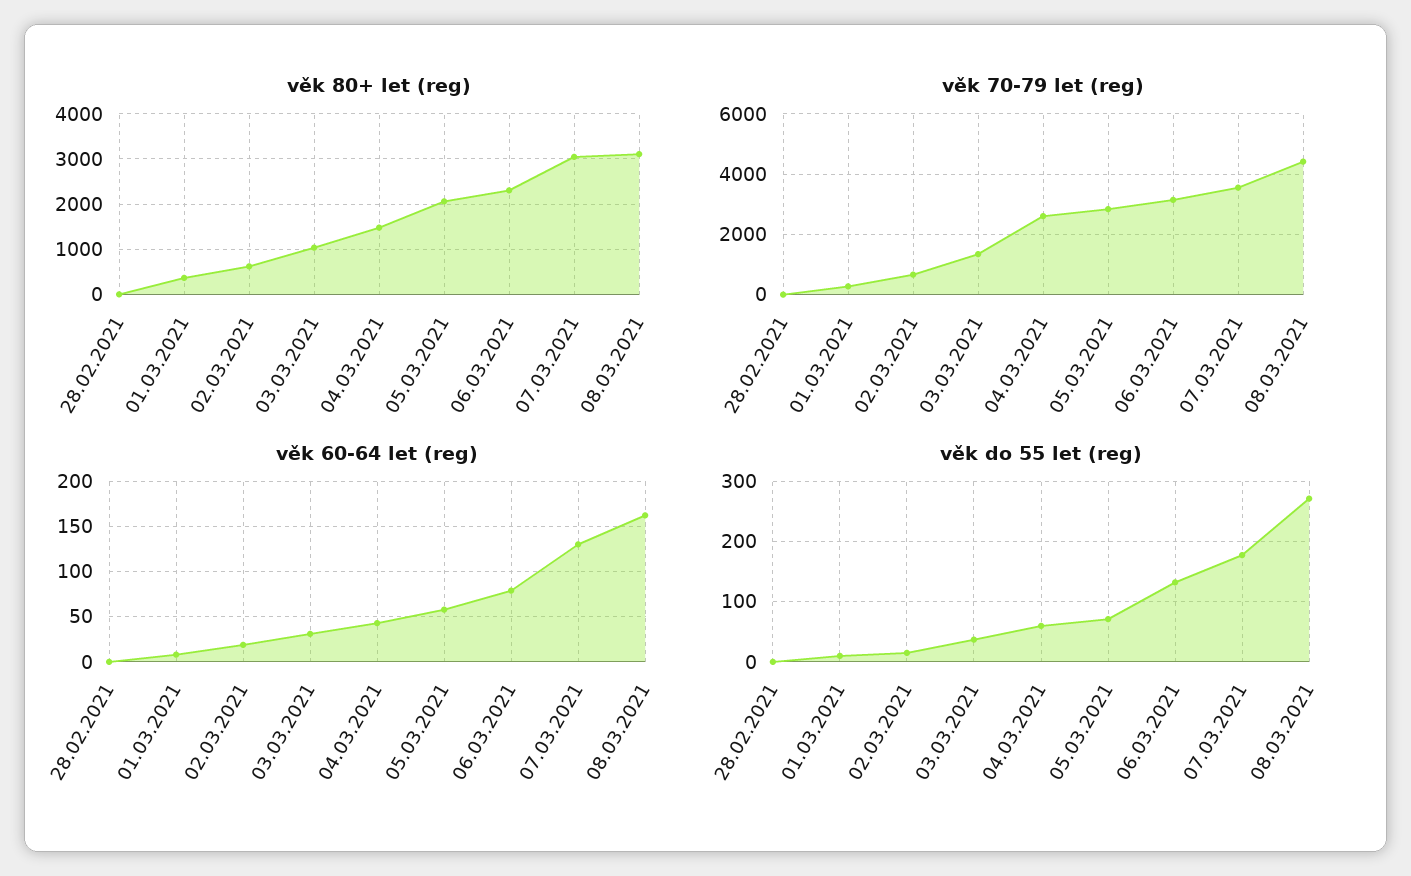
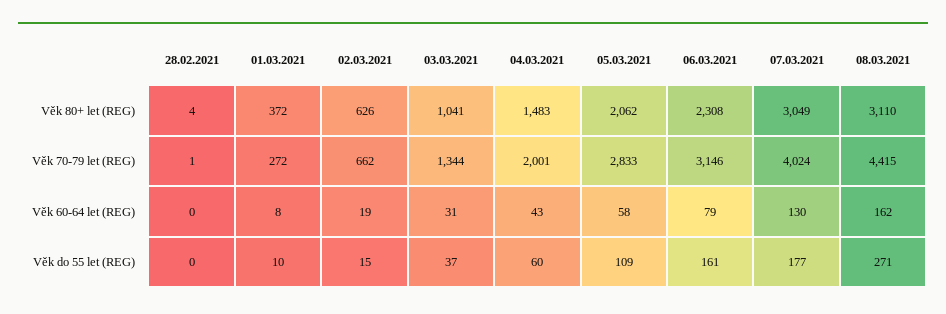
věk 70-79 let (reg), 04.03.2021: 2600 -> 2001
věk 70-79 let (reg), 07.03.2021: 3600 -> 4024
věk do 55 let (reg), 05.03.2021: 70 -> 109
věk do 55 let (reg), 06.03.2021: 130 -> 161

